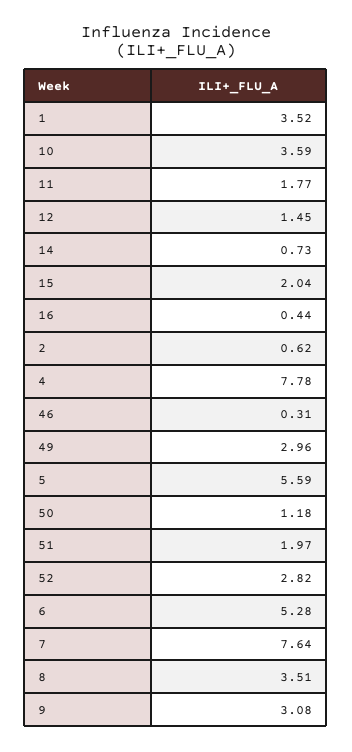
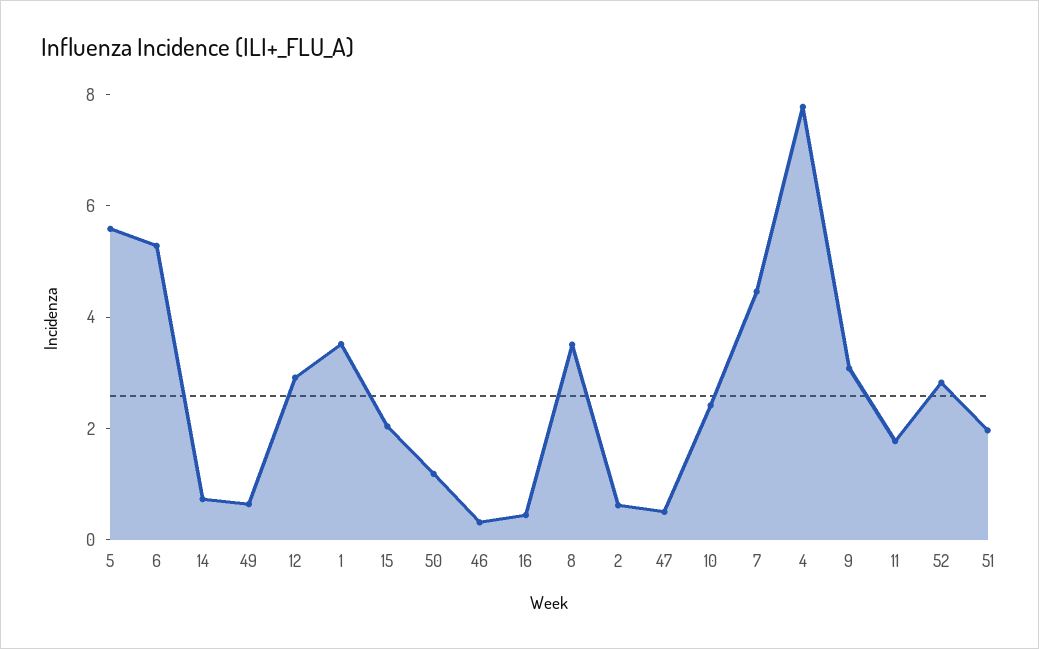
10: 3.59 -> 2.5
12: 1.45 -> 3
49: 2.96 -> 0.5
7: 7.64 -> 4.5
47: none -> 0.5

